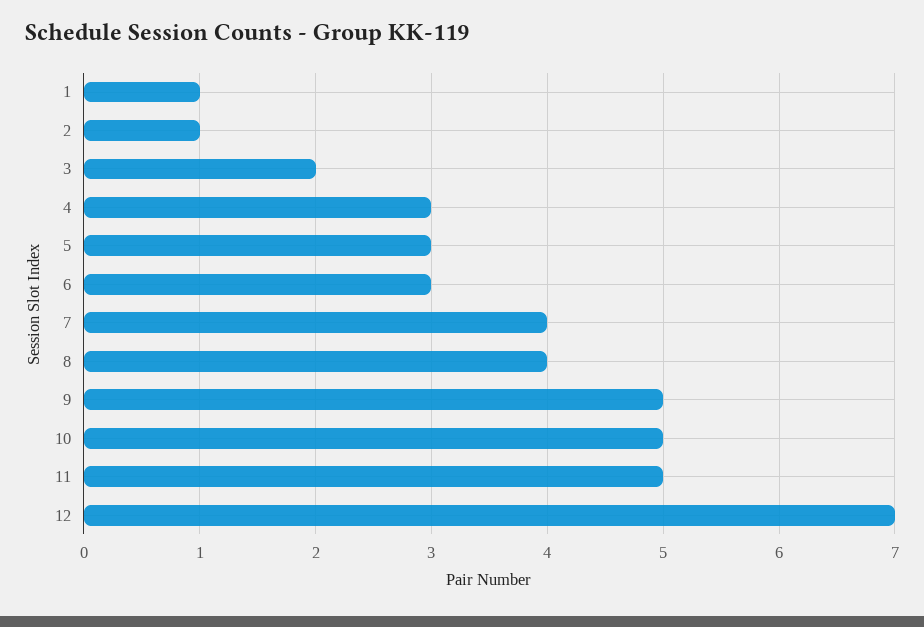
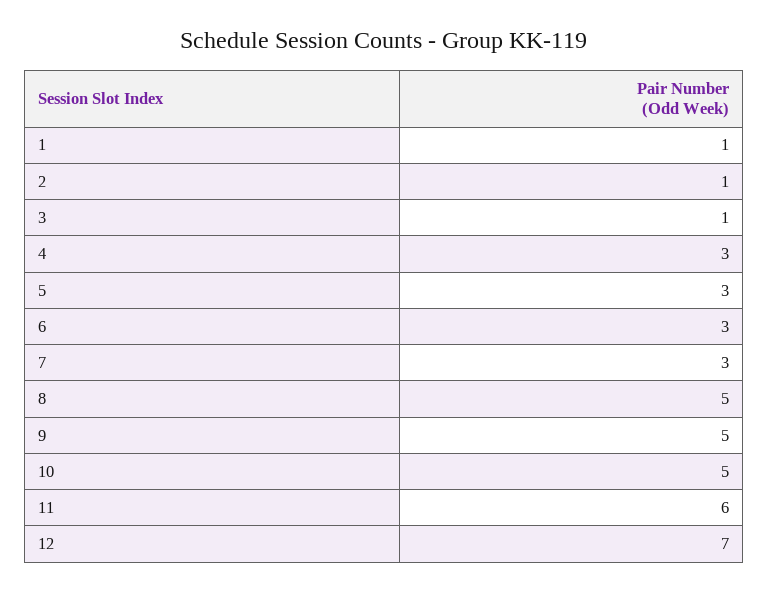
3: 2 -> 1
7: 4 -> 3
8: 4 -> 5
11: 5 -> 6

